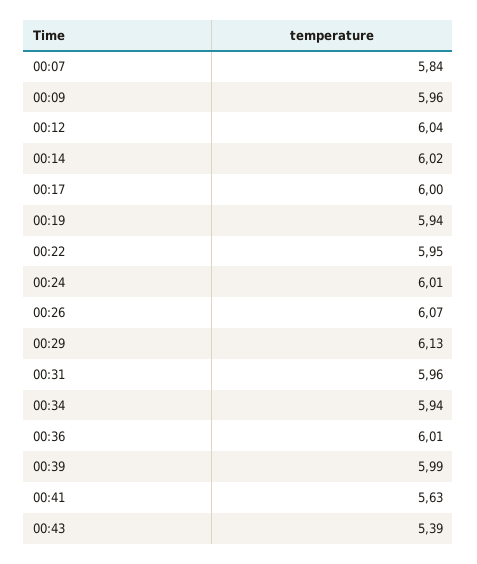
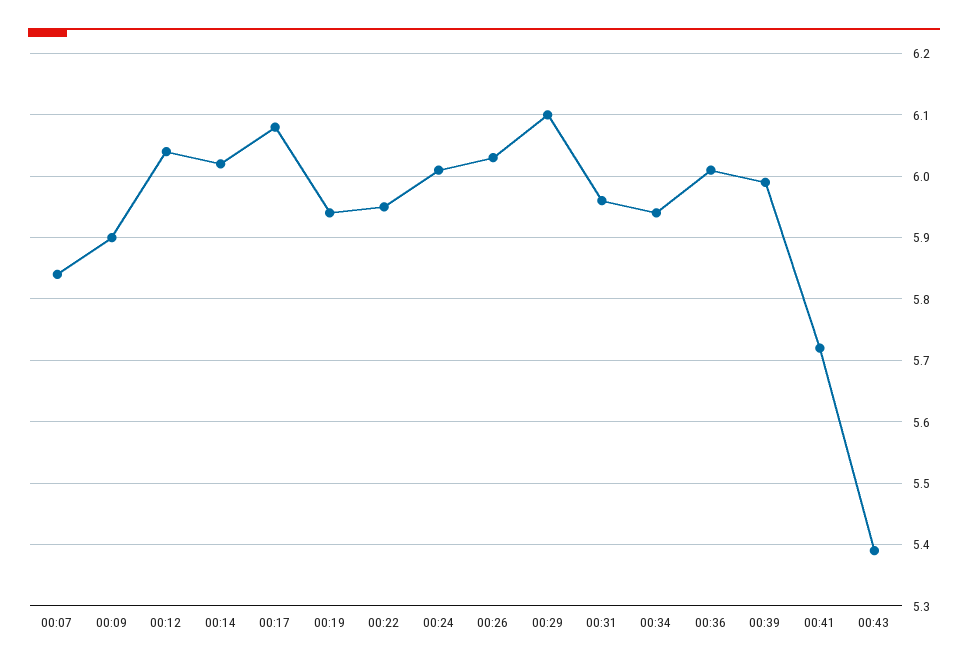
00:09: 5.96 -> 5.9
00:17: 6 -> 6.08
00:26: 6.07 -> 6.03
00:29: 6.13 -> 6.1
00:41: 5.63 -> 5.72

